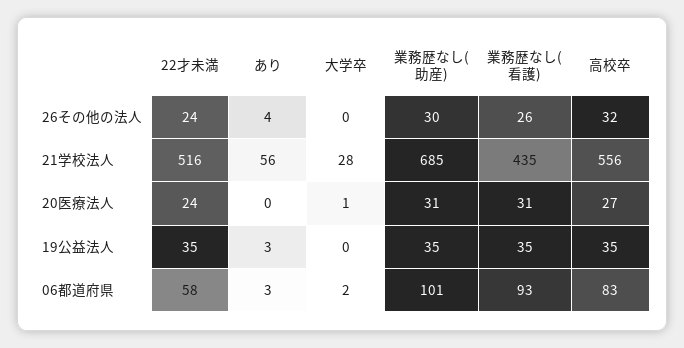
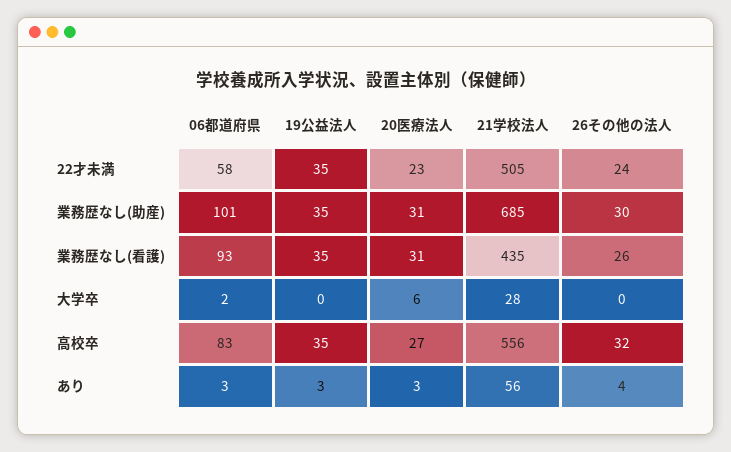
22才未満, 21学校法人: 516 -> 505
22才未満, 20医療法人: 24 -> 23
あり, 20医療法人: 0 -> 3
大学卒, 20医療法人: 1 -> 6

